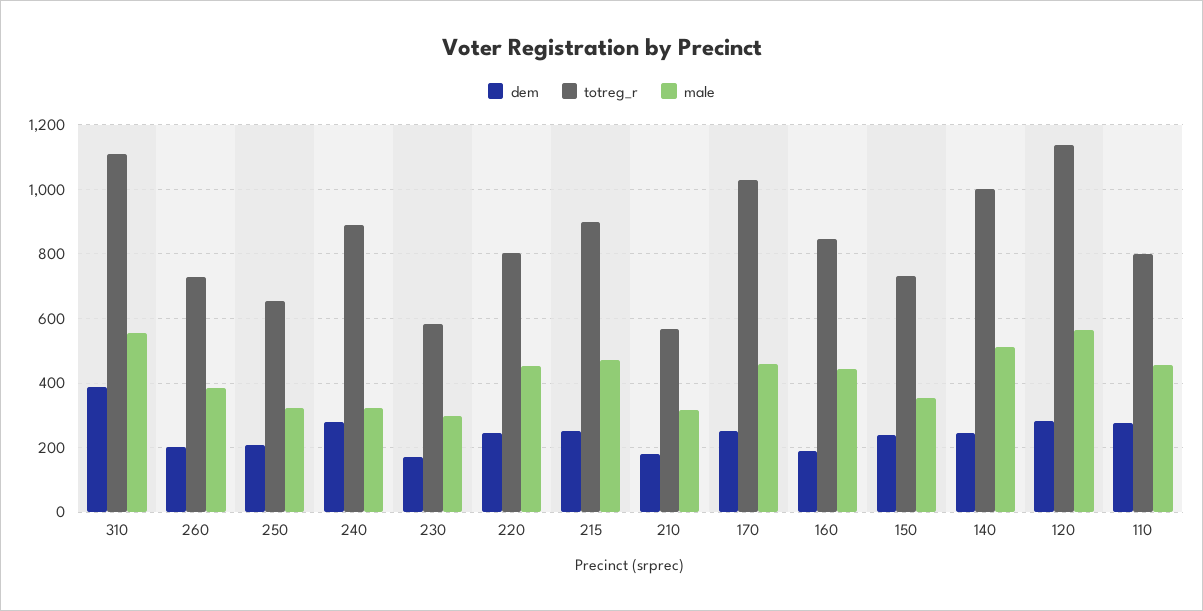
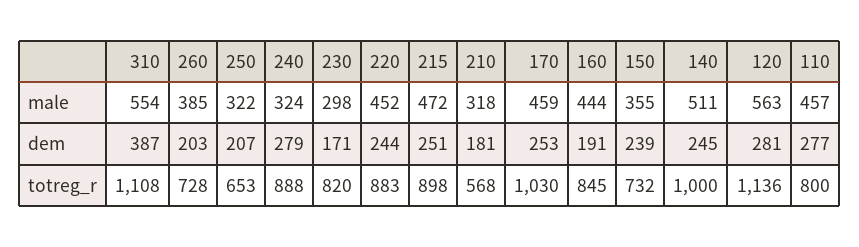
totreg_r, 230: 580 -> 820
totreg_r, 220: 800 -> 883

